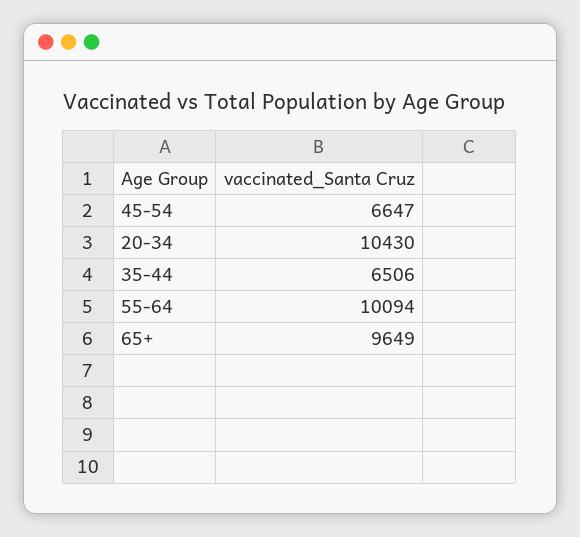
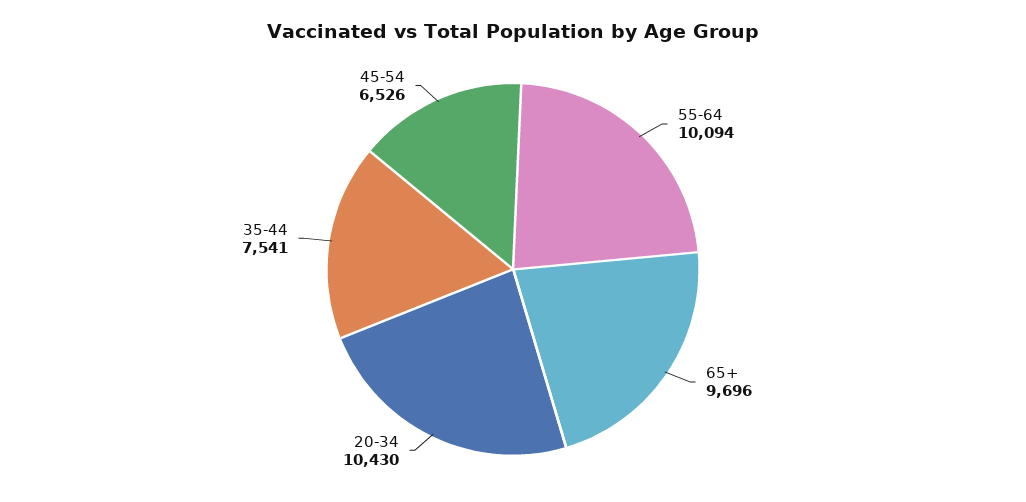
45-54: 6647 -> 6526
35-44: 6506 -> 7541
65+: 9649 -> 9696

